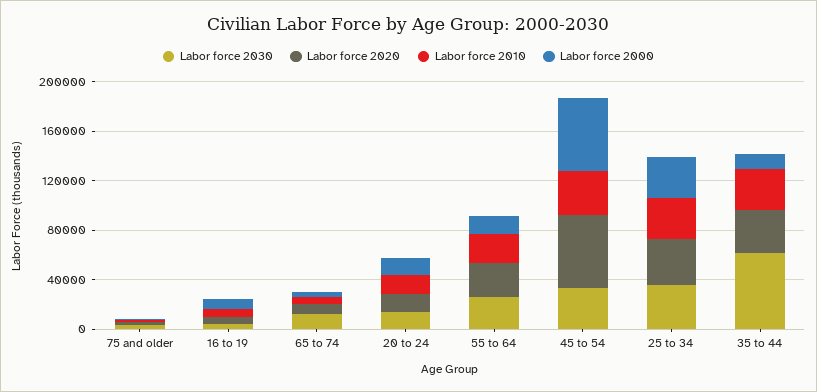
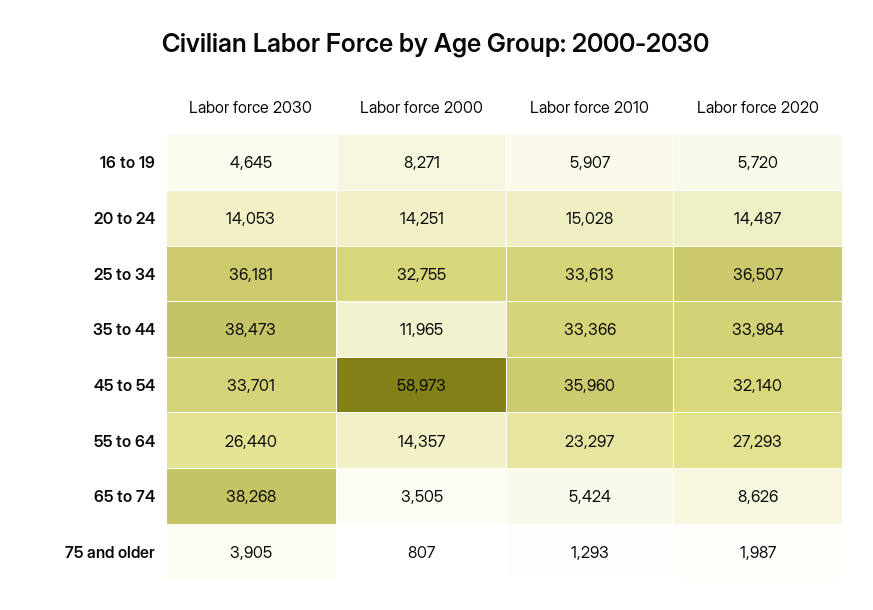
Labor force 2030, 65 to 74: 10000 -> 38268
Labor force 2020, 45 to 54: 60000 -> 32140
Labor force 2030, 35 to 44: 60000 -> 38473

